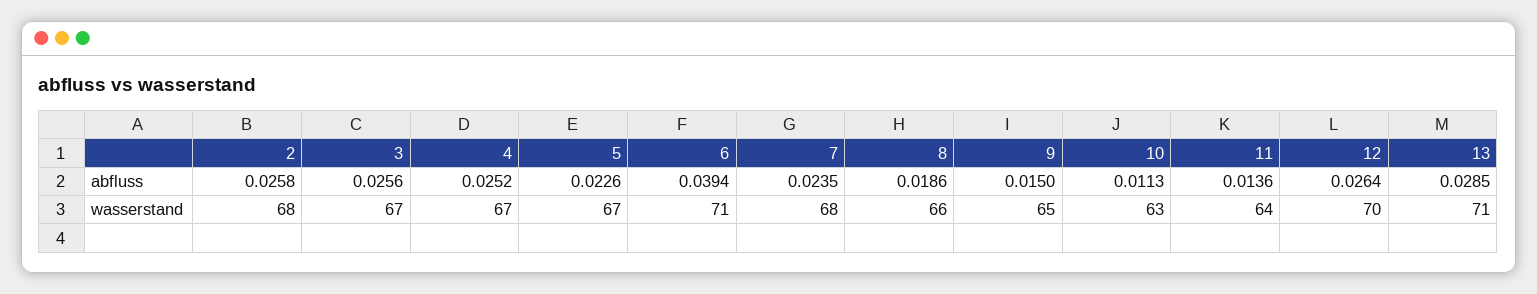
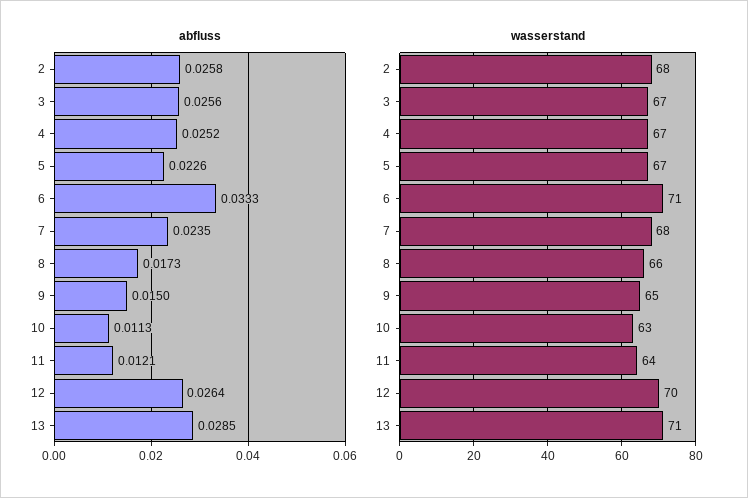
abfluss, 6: 0.0394 -> 0.0333
abfluss, 8: 0.0186 -> 0.0173
abfluss, 11: 0.0136 -> 0.0121

